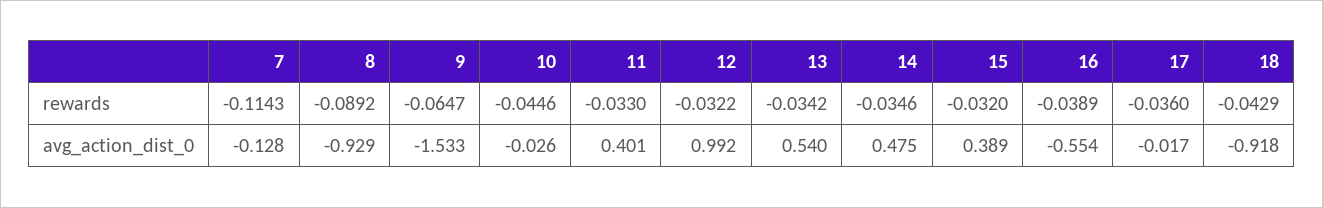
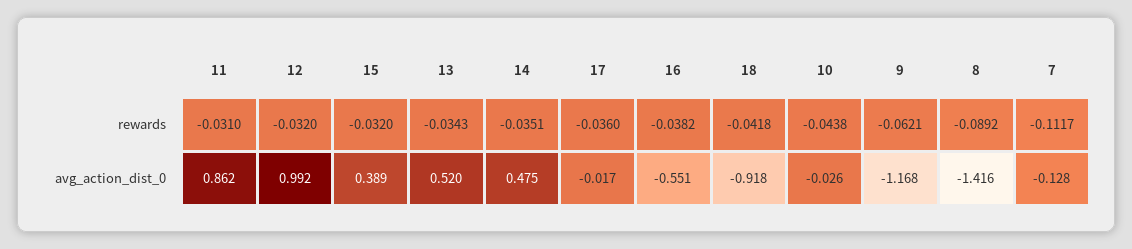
7, rewards: -0.1143 -> -0.1117
9, rewards: -0.0647 -> -0.0621
10, rewards: -0.0446 -> -0.0438
11, rewards: -0.033 -> -0.031
12, rewards: -0.0322 -> -0.032
13, rewards: -0.0342 -> -0.0343
14, rewards: -0.0346 -> -0.0351
16, rewards: -0.0389 -> -0.0382
18, rewards: -0.0429 -> -0.0418
8, avg_action_dist_0: -0.929 -> -1.416
9, avg_action_dist_0: -1.533 -> -1.168
11, avg_action_dist_0: 0.401 -> 0.862
13, avg_action_dist_0: 0.54 -> 0.52
16, avg_action_dist_0: -0.554 -> -0.551

